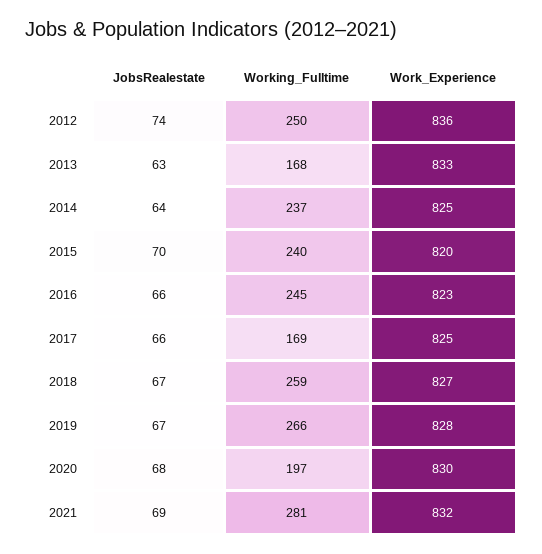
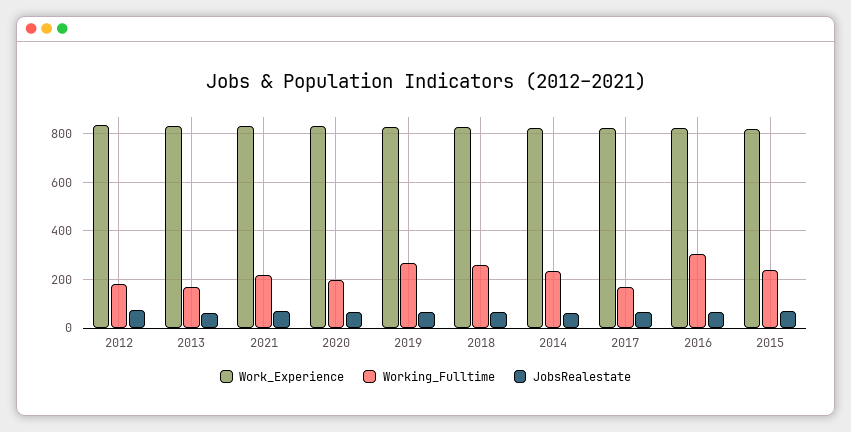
Working_Fulltime, 2012: 250 -> 175
Working_Fulltime, 2016: 245 -> 300
Working_Fulltime, 2021: 281 -> 225

